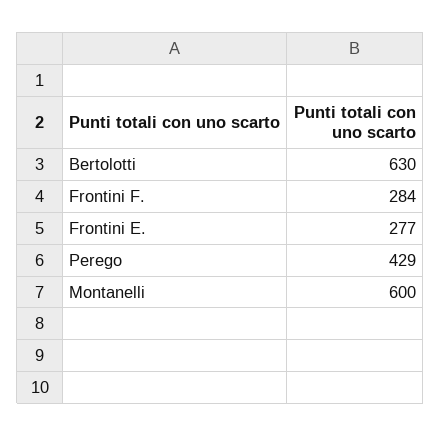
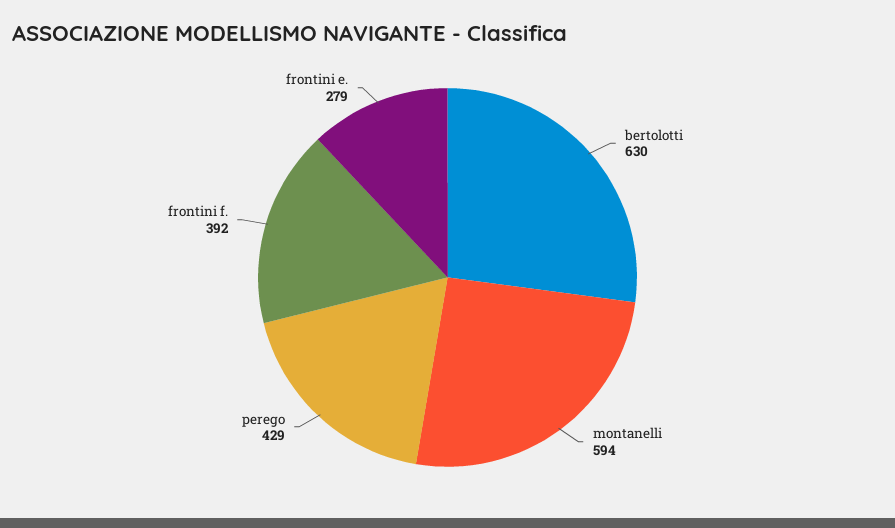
Frontini F.: 284 -> 392
Frontini E.: 277 -> 279
Montanelli: 600 -> 594

